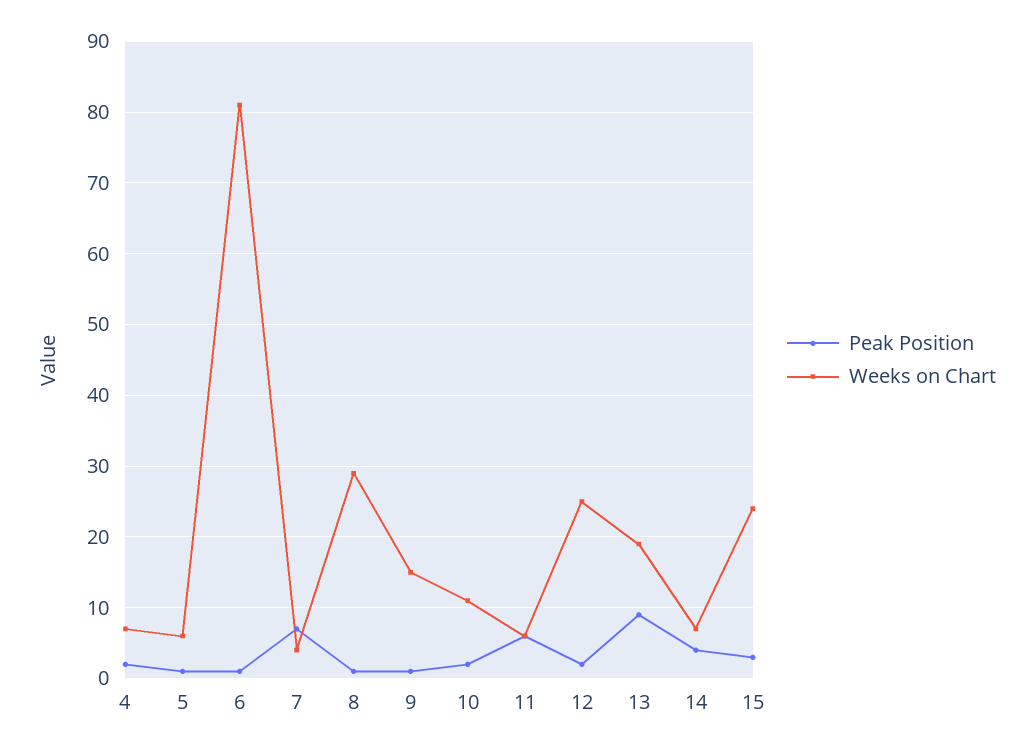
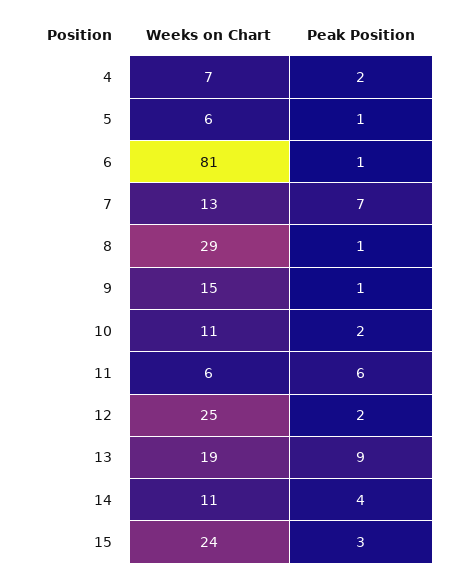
Weeks on Chart, 7: 4 -> 13
Weeks on Chart, 14: 7 -> 11

